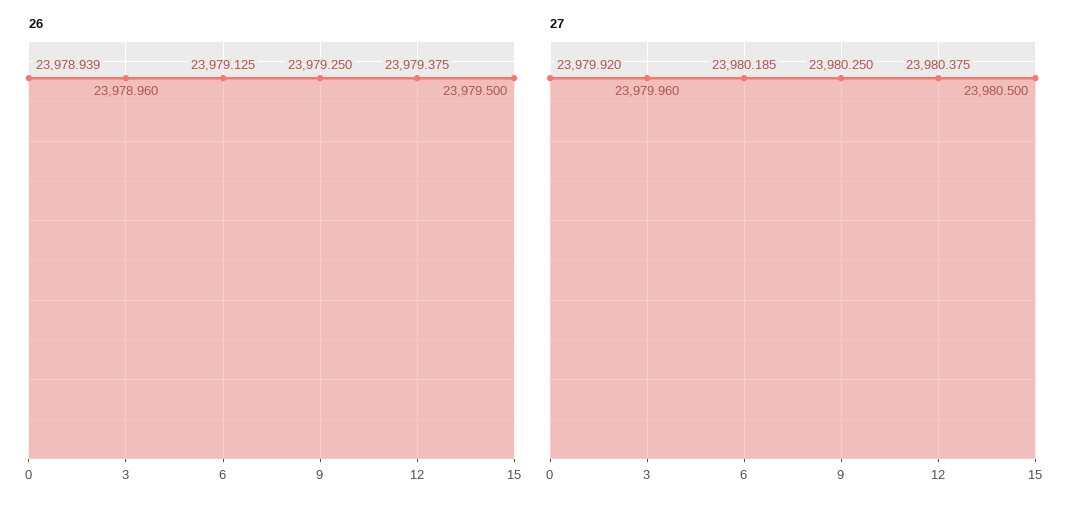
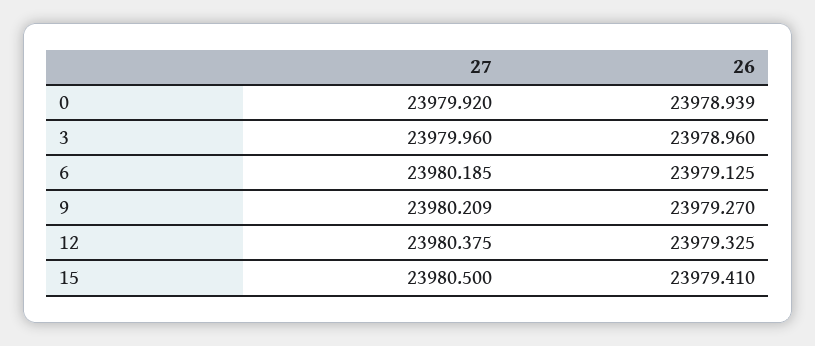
26, 9: 23979.25 -> 23979.27
26, 12: 23979.375 -> 23979.325
26, 15: 23979.5 -> 23979.41
27, 9: 23980.25 -> 23980.209

